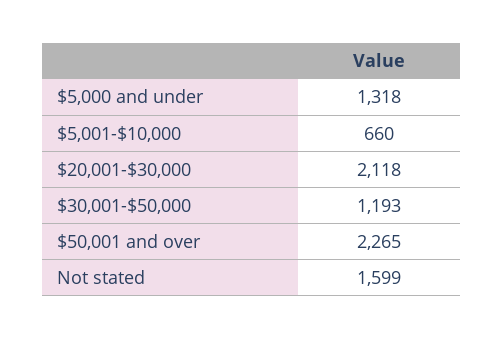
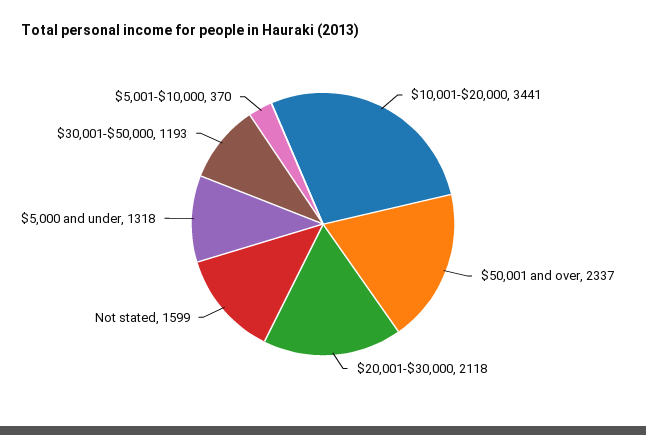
$5,001-$10,000: 660 -> 370
$50,001 and over: 2265 -> 2337
$10,001-$20,000: none -> 3441

